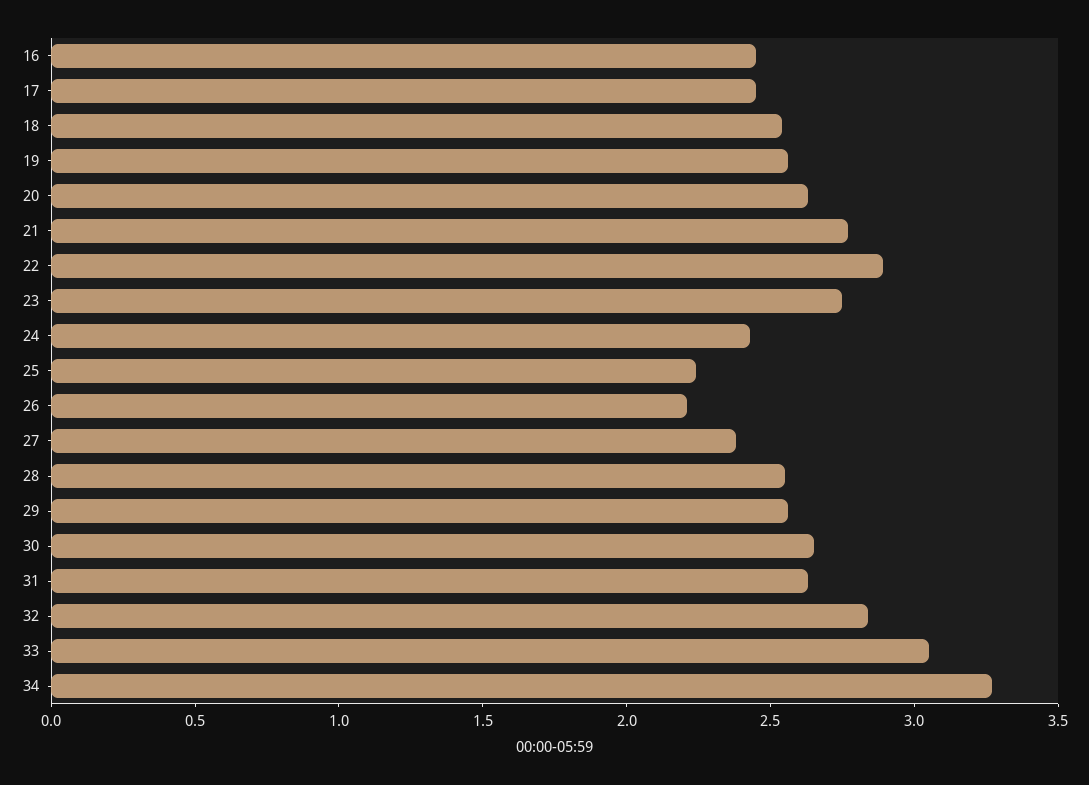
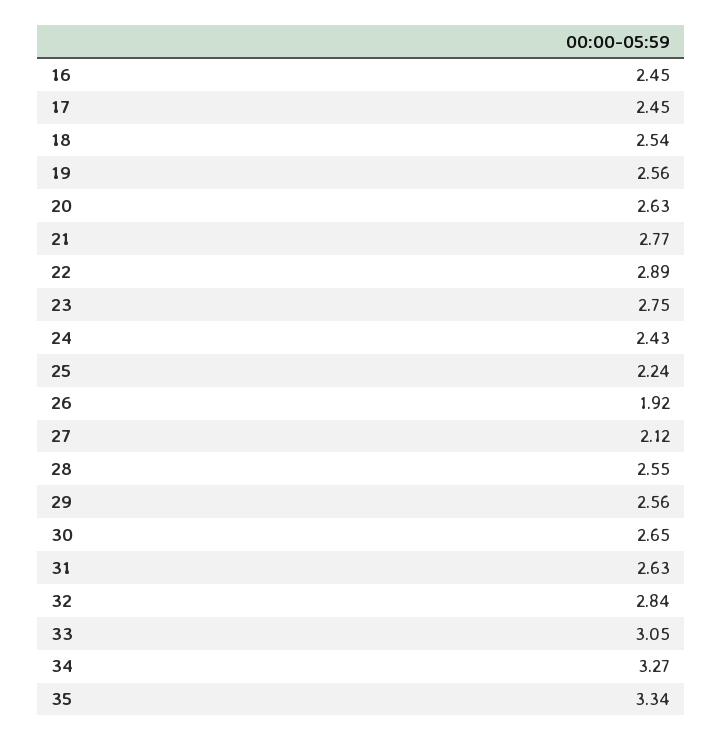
26: 2.2 -> 1.92
27: 2.4 -> 2.12
35: none -> 3.34

